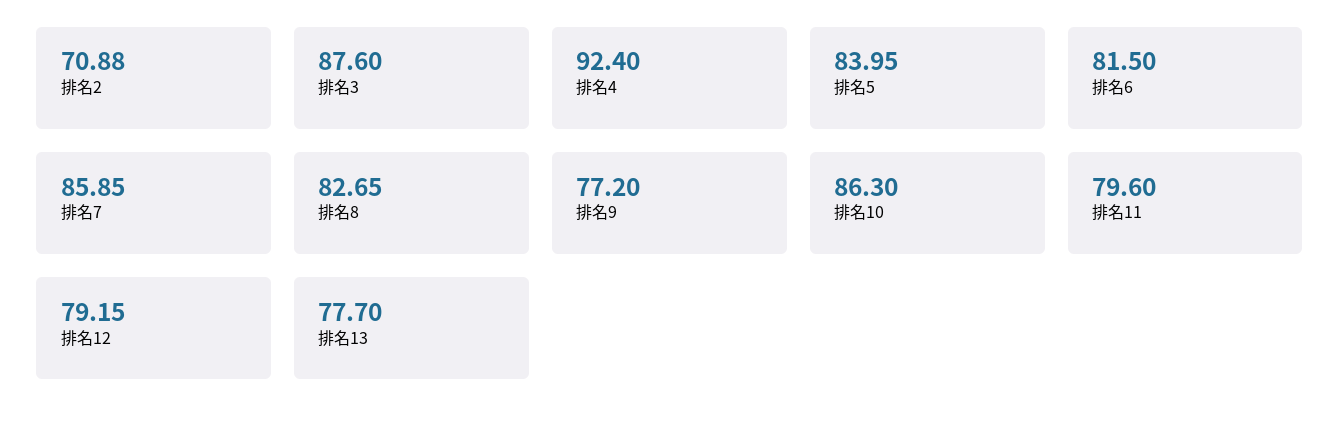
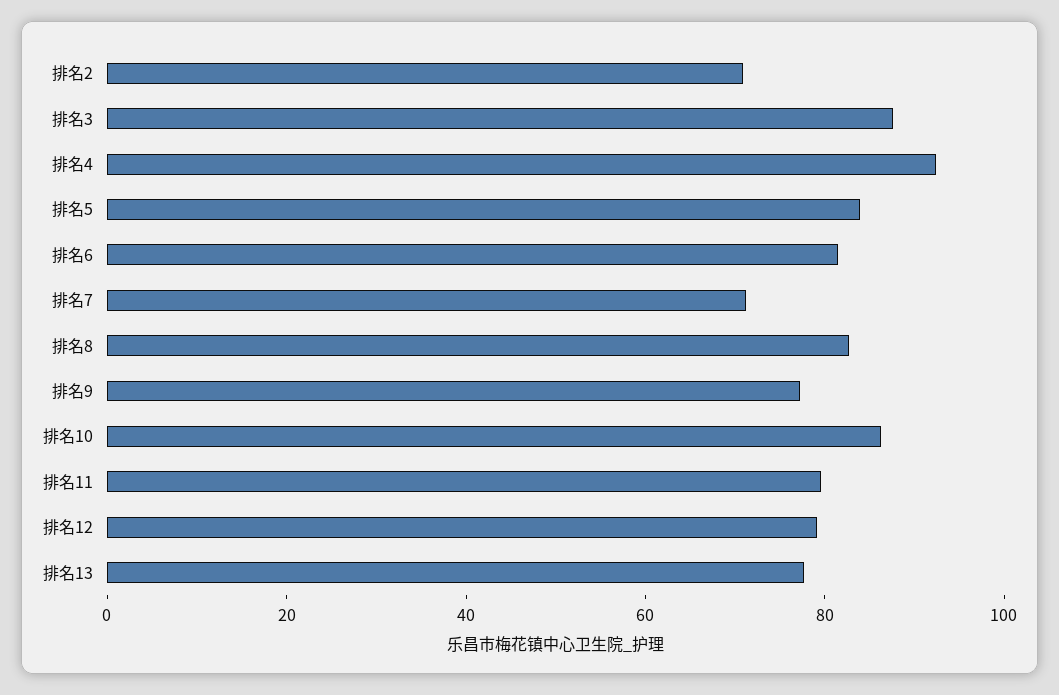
排名7: 85.85 -> 70

